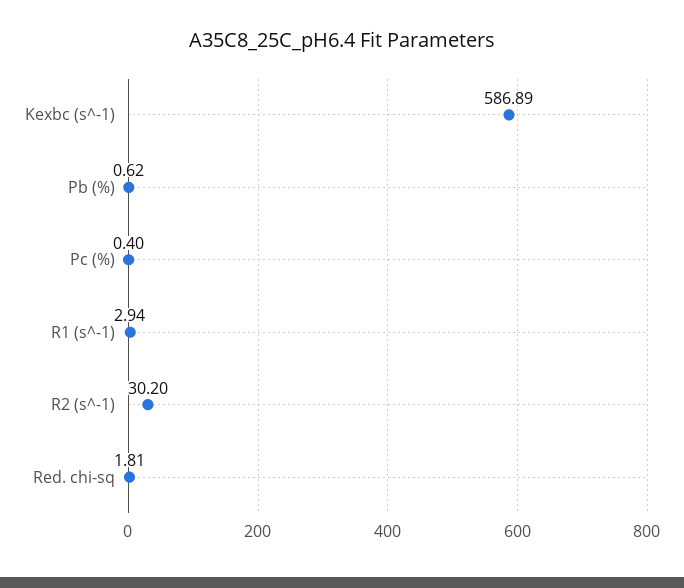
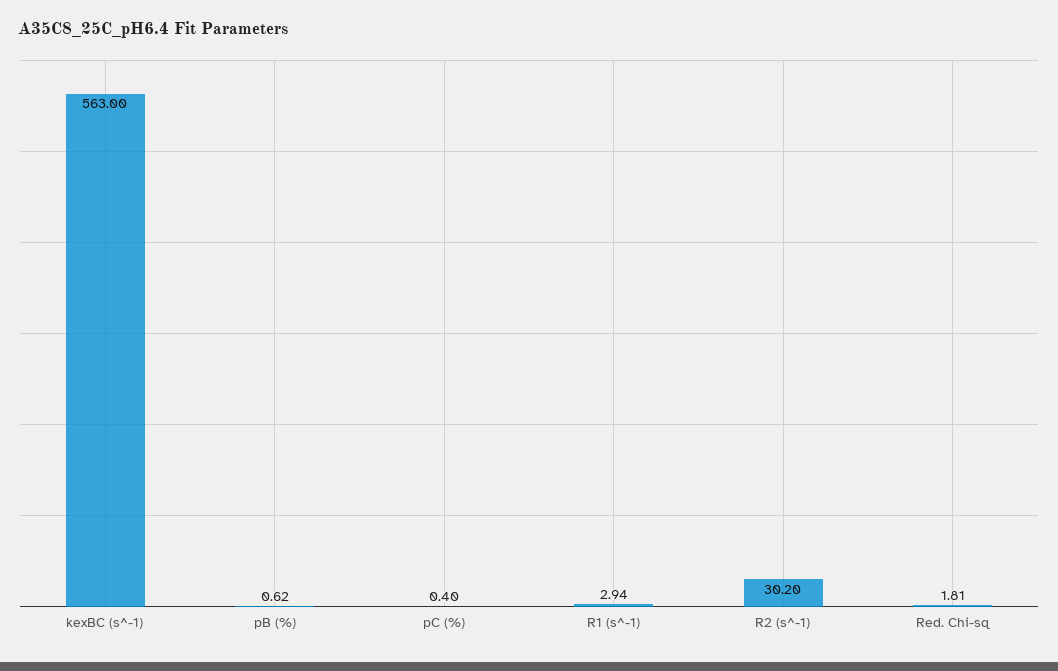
Kexbc (s^-1): 586.89 -> 563

